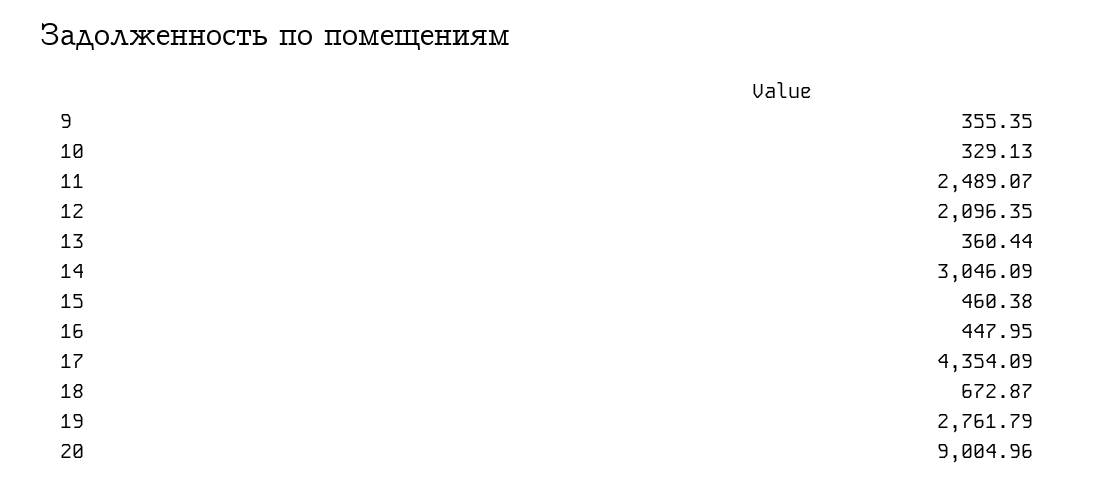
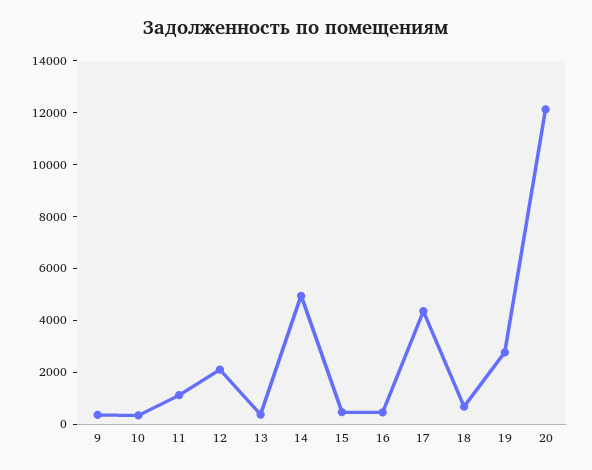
11: 2489.07 -> 1000
14: 3046.09 -> 5000
20: 9004.96 -> 12000

